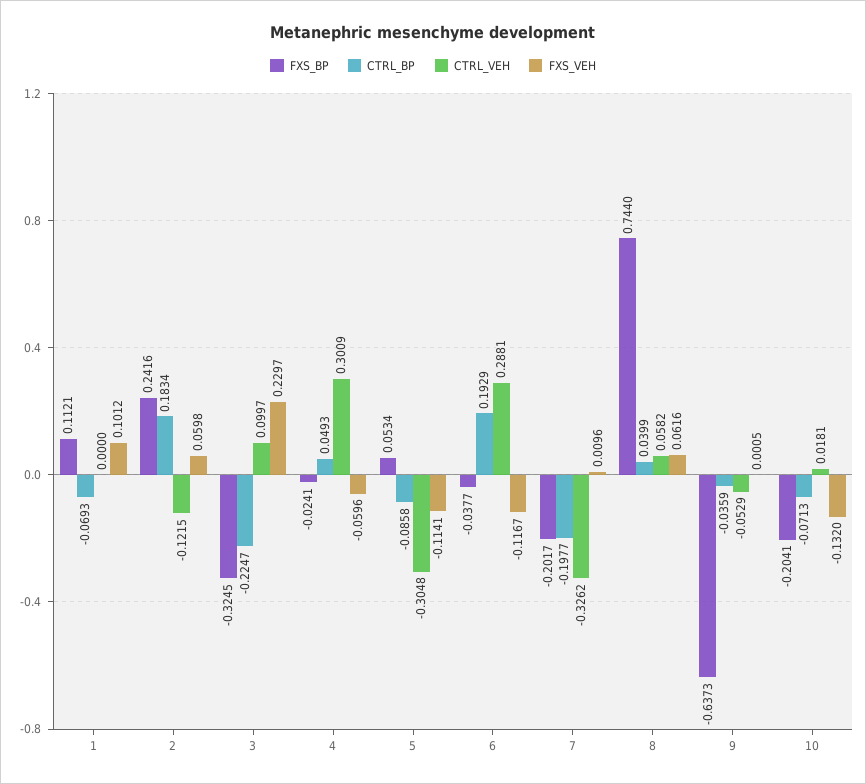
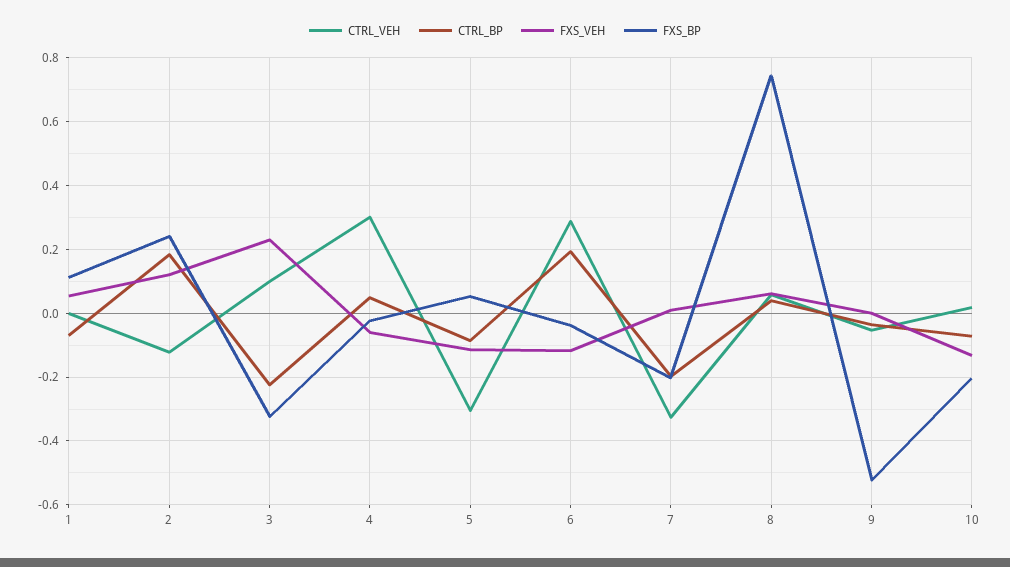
FXS_VEH, 1: 0.1012 -> 0.06
FXS_VEH, 2: 0.0598 -> 0.12
FXS_BP, 9: -0.6373 -> -0.52

